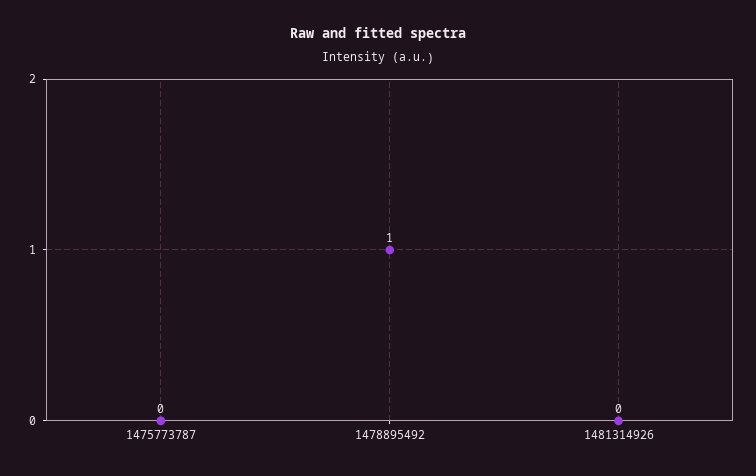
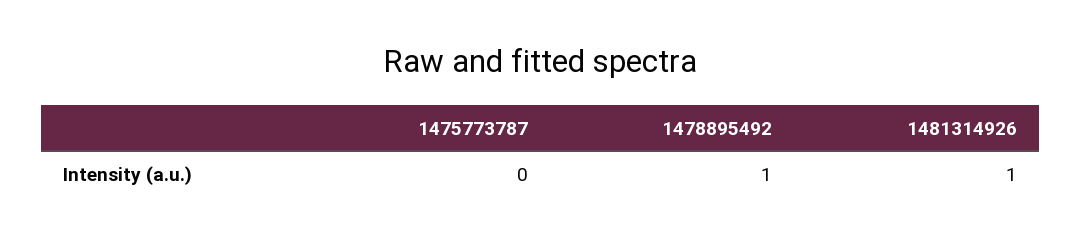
1481314926: 0 -> 1

